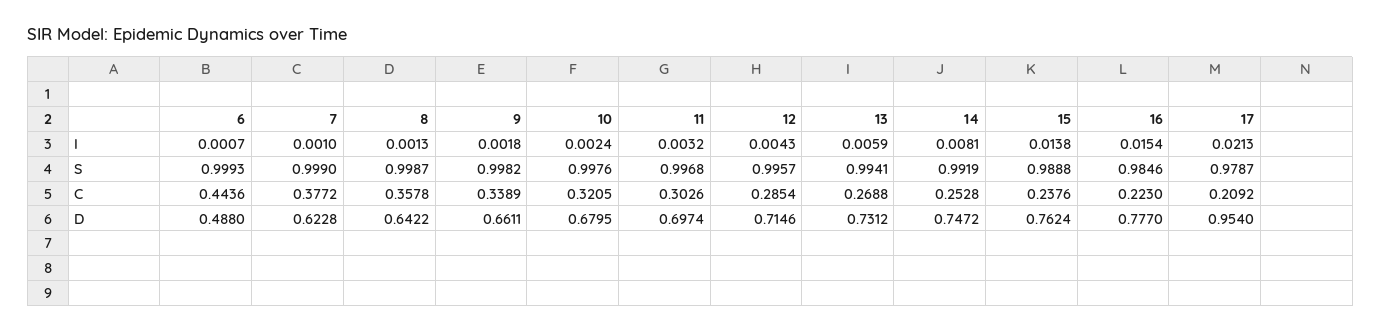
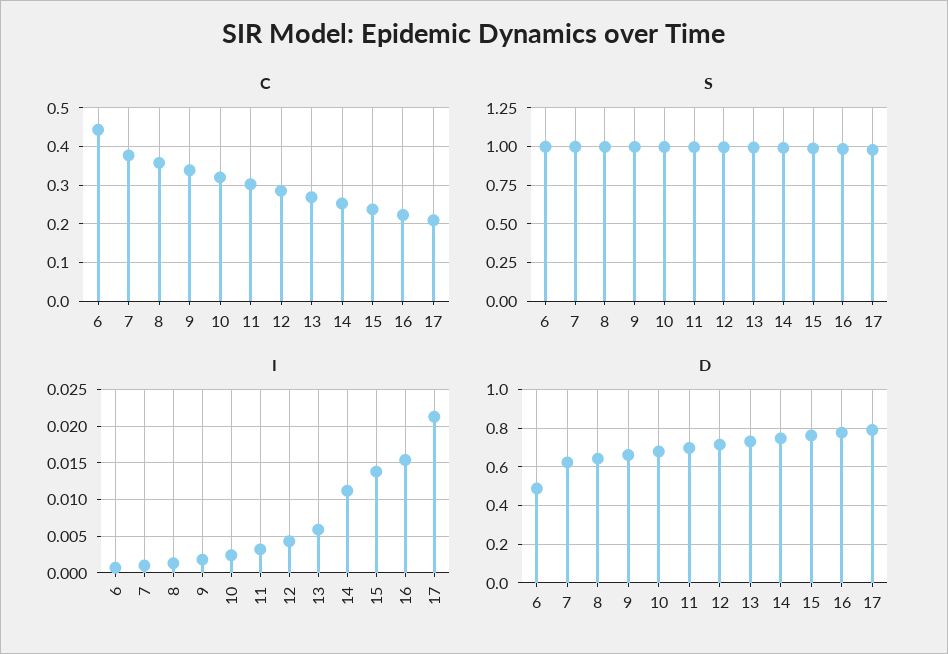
I, 14: 0.0081 -> 0.011
D, 17: 0.954 -> 0.8

